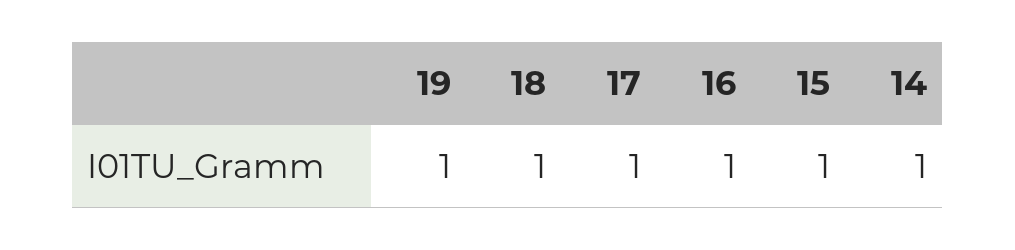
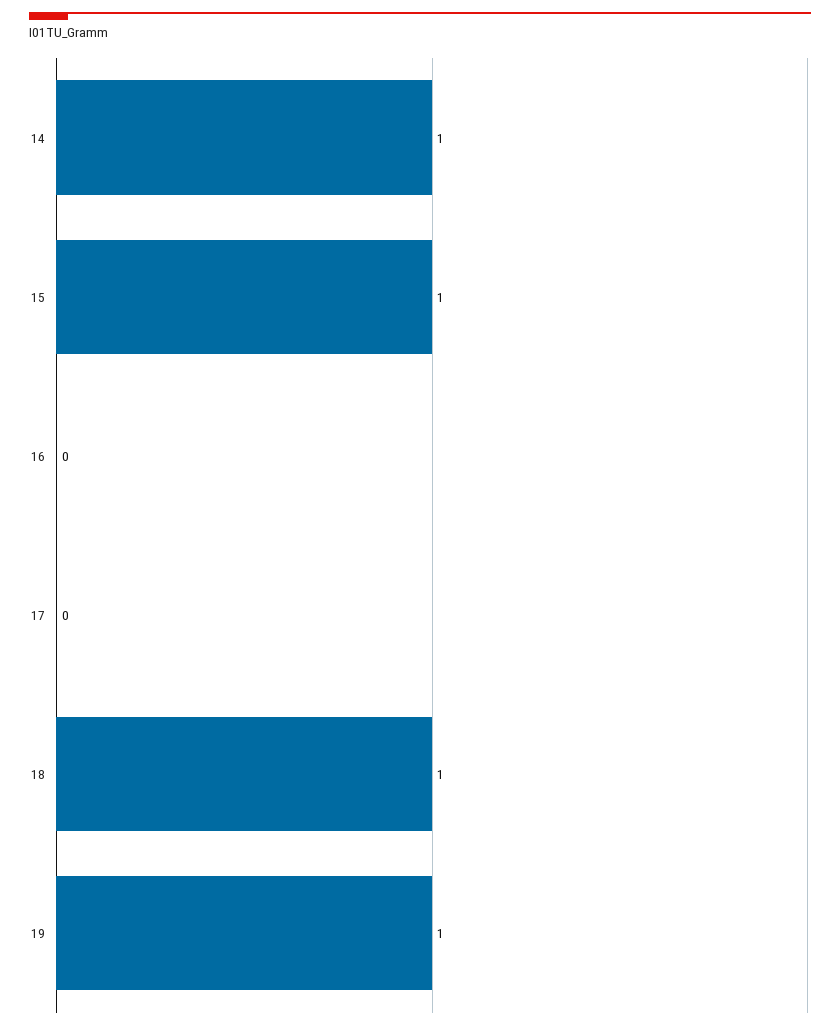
17: 1 -> 0
16: 1 -> 0

